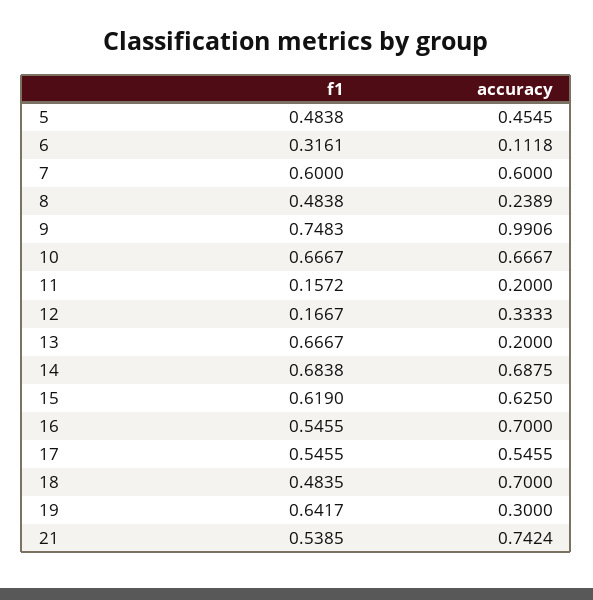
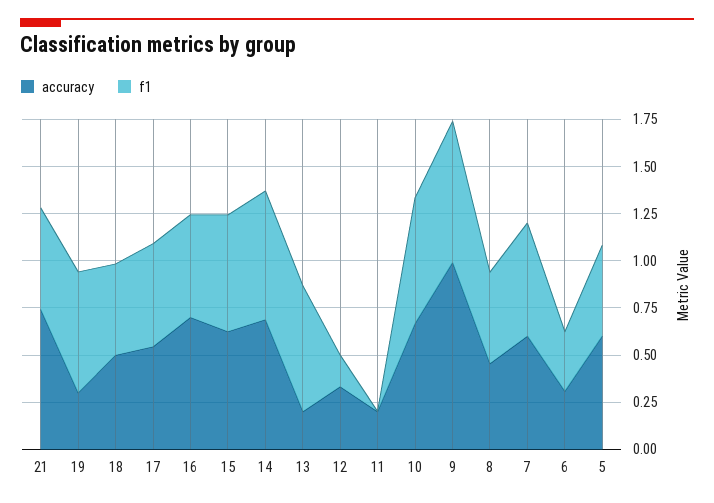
accuracy, 5: 0.4545 -> 0.6
accuracy, 6: 0.1118 -> 0.3
accuracy, 8: 0.2389 -> 0.45
f1, 11: 0.1572 -> 0
accuracy, 18: 0.7 -> 0.5

